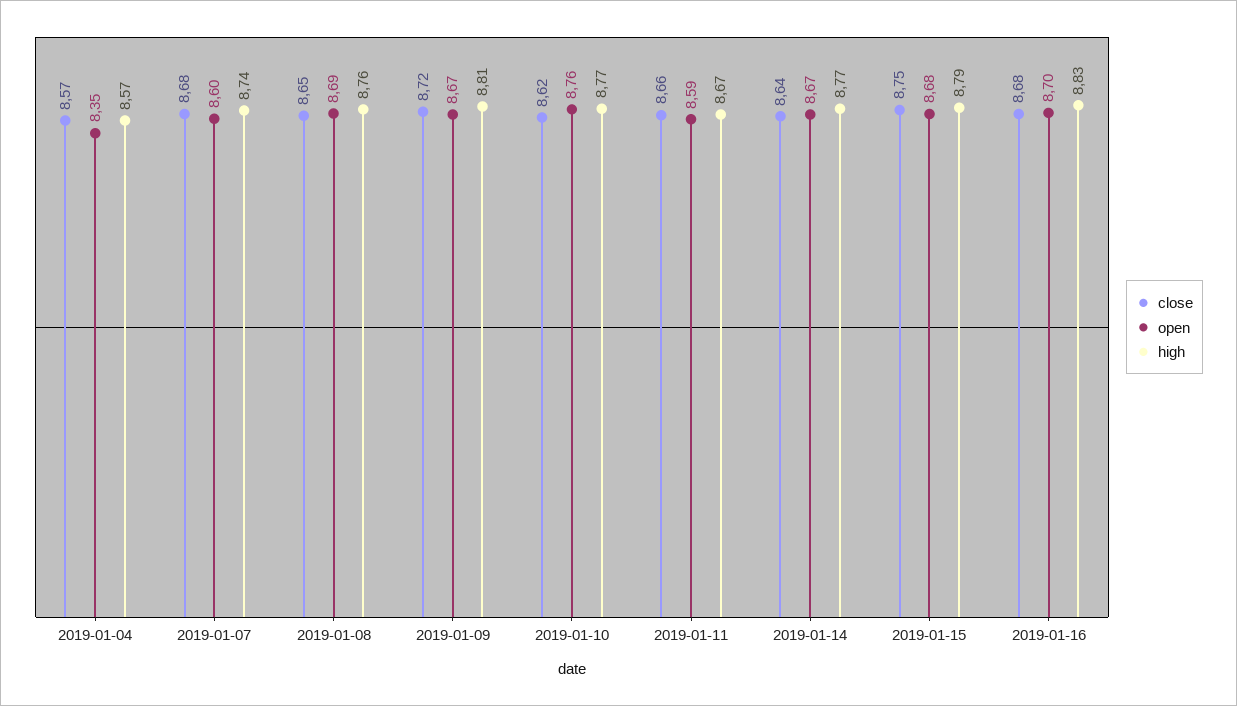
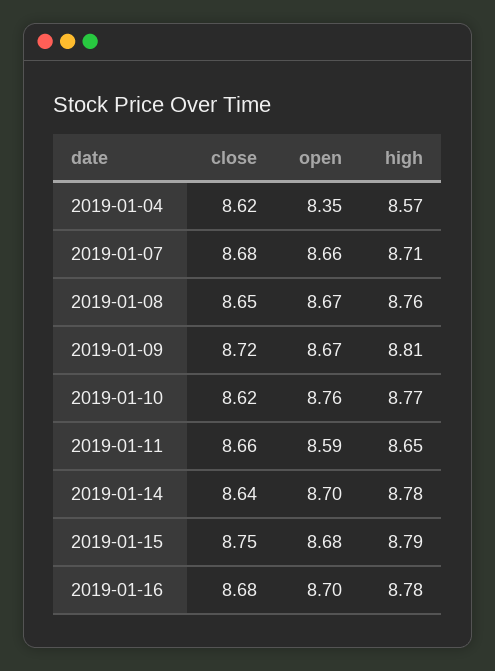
close, 2019-01-04: 8.57 -> 8.62
open, 2019-01-07: 8.6 -> 8.66
high, 2019-01-07: 8.74 -> 8.71
open, 2019-01-08: 8.69 -> 8.67
high, 2019-01-11: 8.67 -> 8.65
open, 2019-01-14: 8.67 -> 8.7
high, 2019-01-14: 8.77 -> 8.78
high, 2019-01-16: 8.83 -> 8.78

